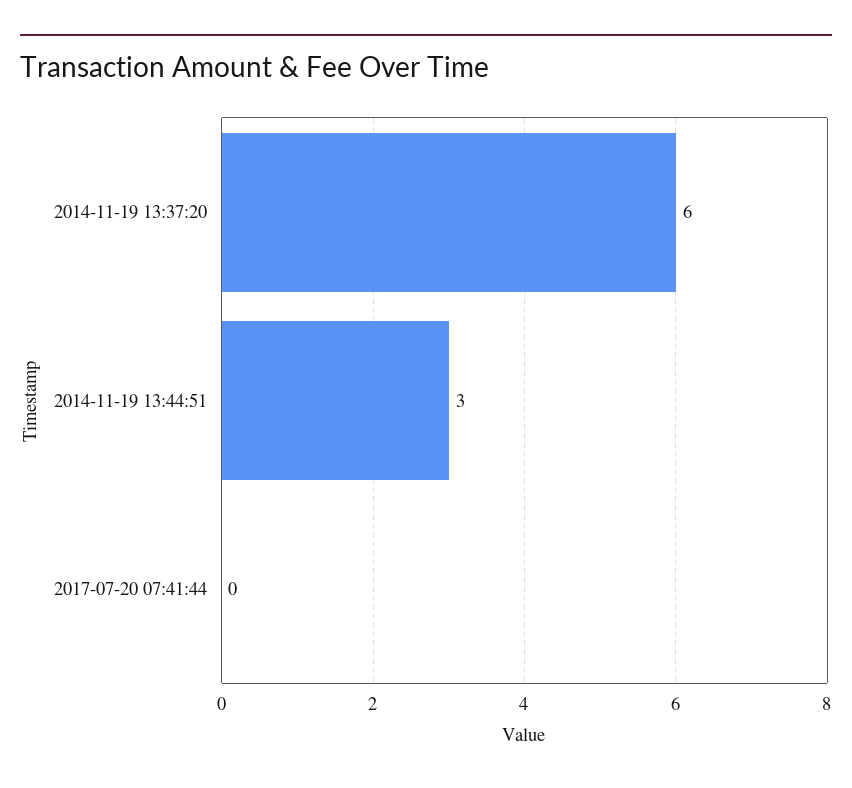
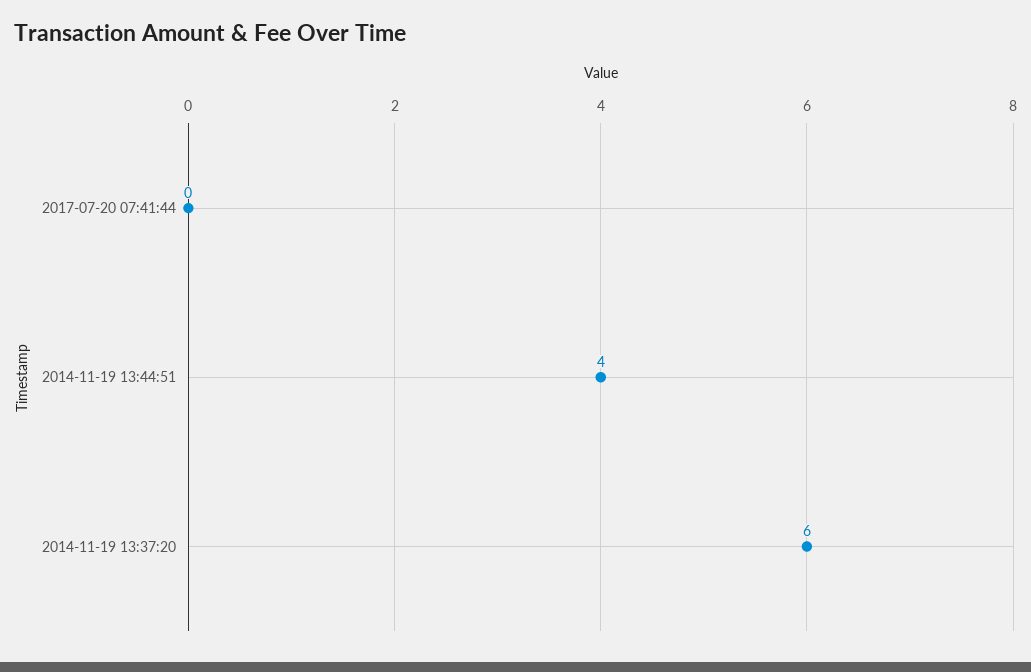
2014-11-19 13:44:51: 3 -> 4

